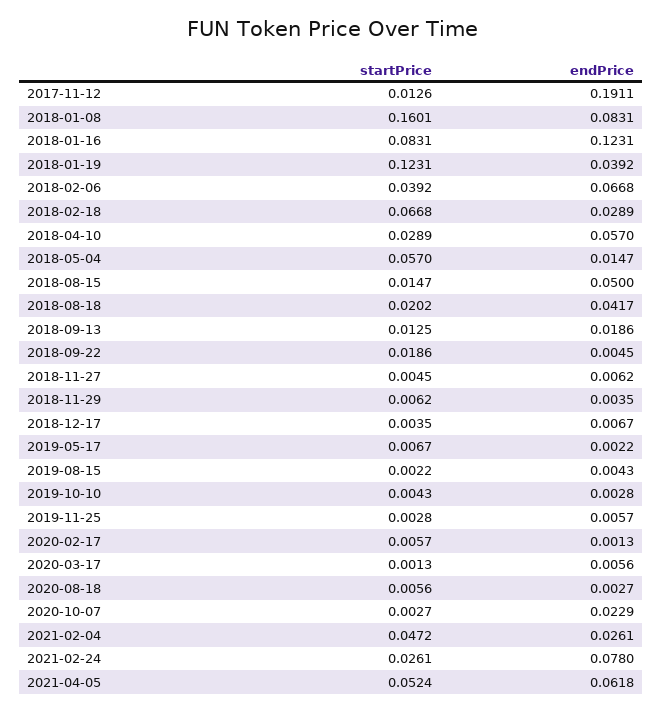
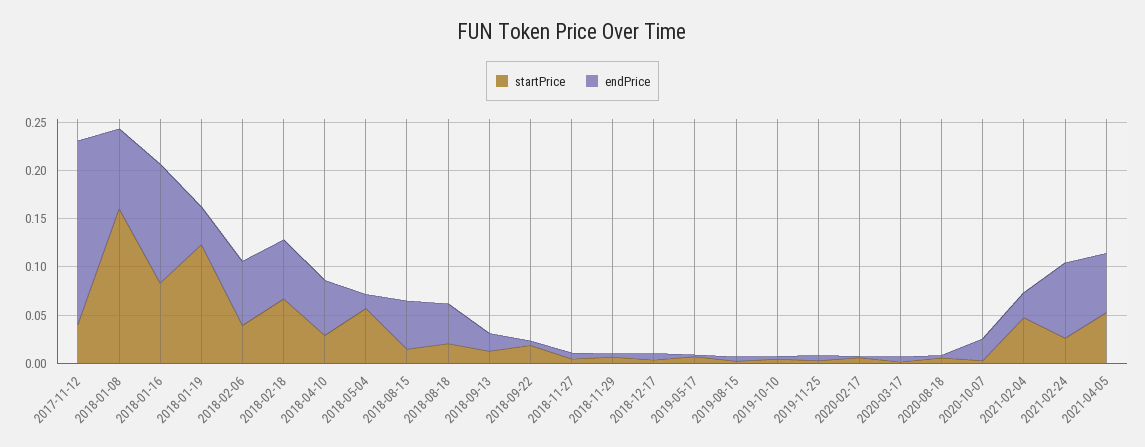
startPrice, 2017-11-12: 0.0126 -> 0.04
endPrice, 2018-02-18: 0.0289 -> 0.06

